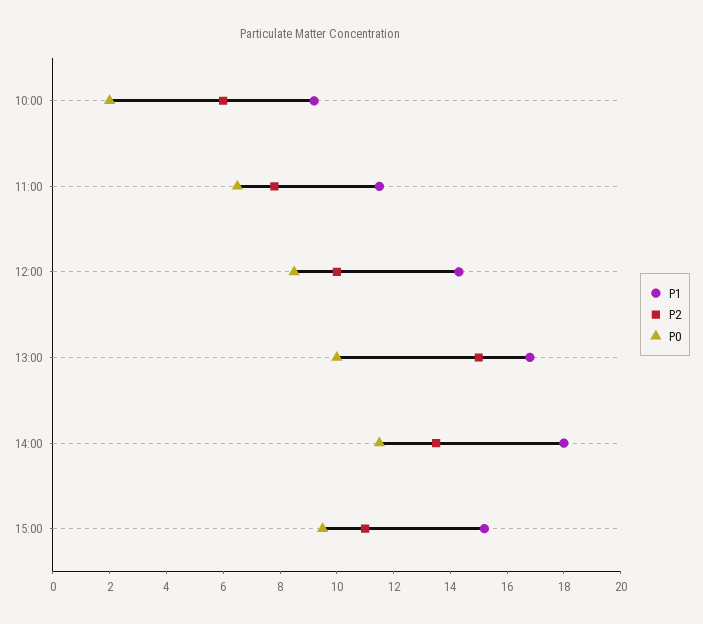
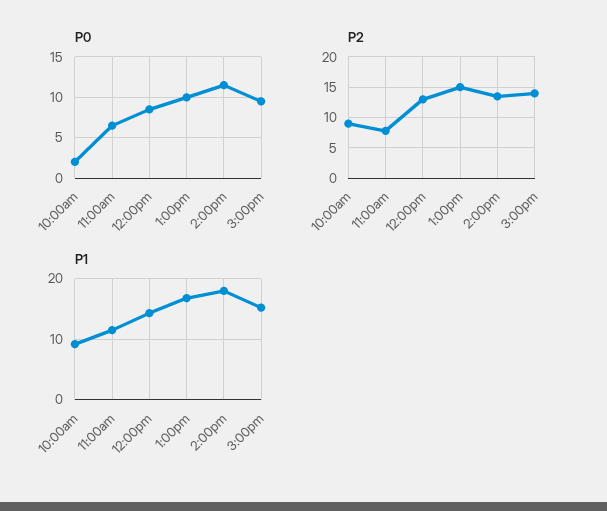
P2, 10:00: 6 -> 9
P2, 12:00: 10 -> 13
P2, 15:00: 11 -> 14

